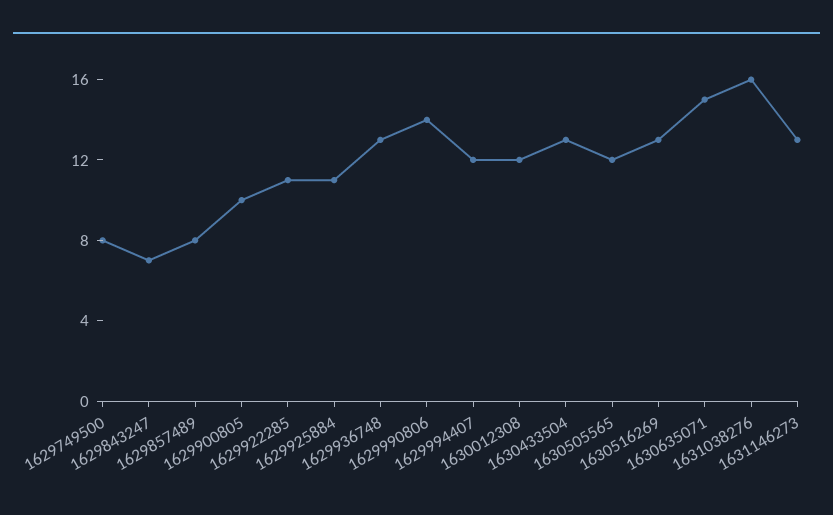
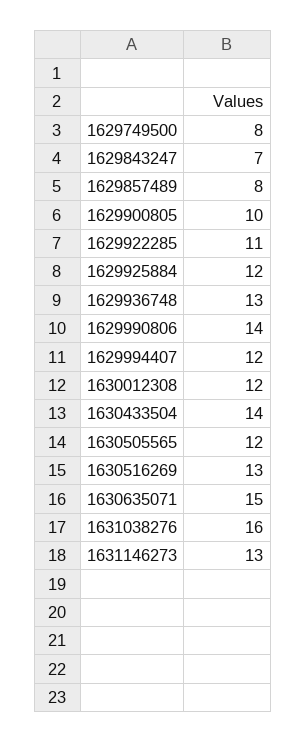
1629925884: 11 -> 12
1630433504: 13 -> 14

